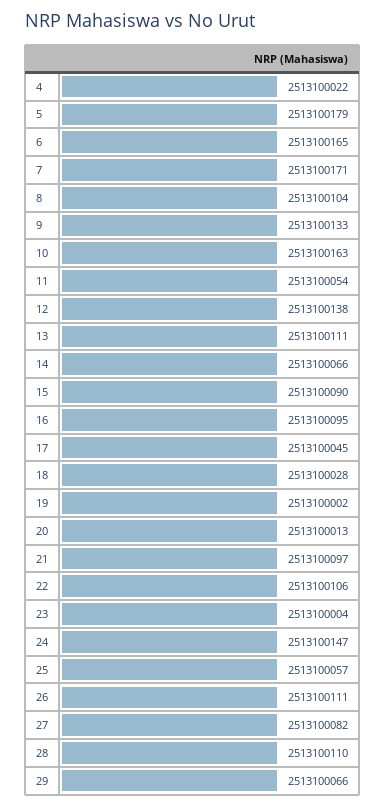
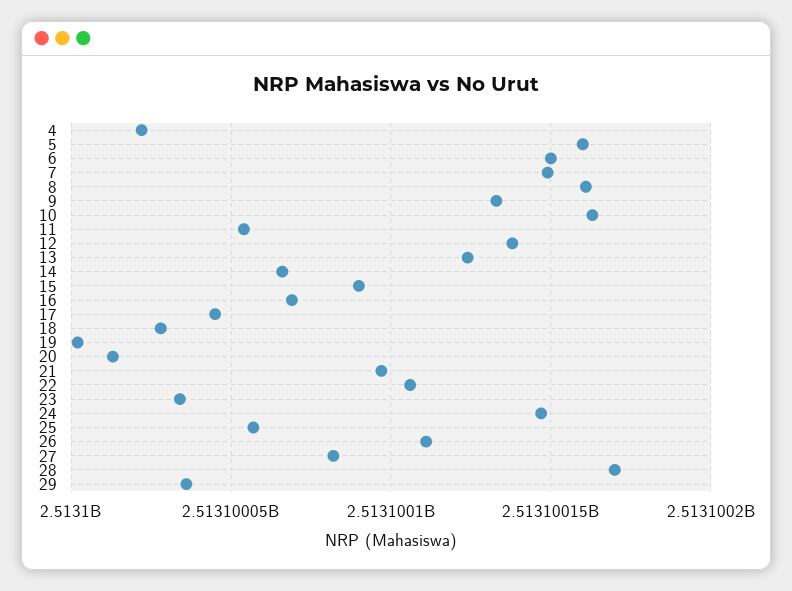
5: 2513100179 -> 2513100160
6: 2513100165 -> 2513100150
7: 2513100171 -> 2513100150
8: 2513100104 -> 2513100160
13: 2513100111 -> 2513100125
16: 2513100095 -> 2513100070
23: 2513100004 -> 2513100035
28: 2513100110 -> 2513100170
29: 2513100066 -> 2513100035

